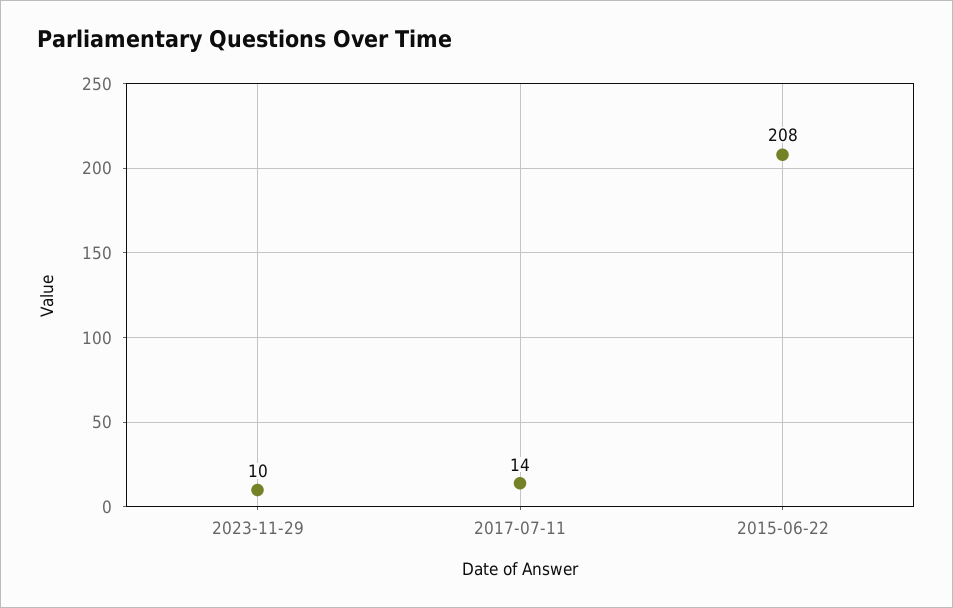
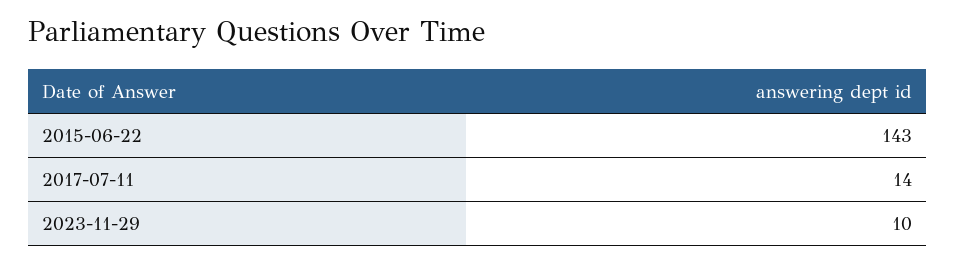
2015-06-22: 208 -> 143

